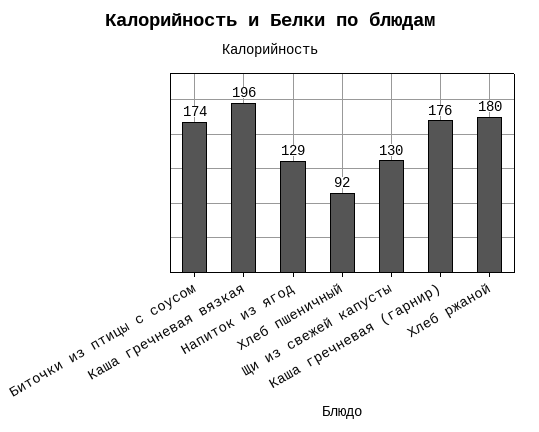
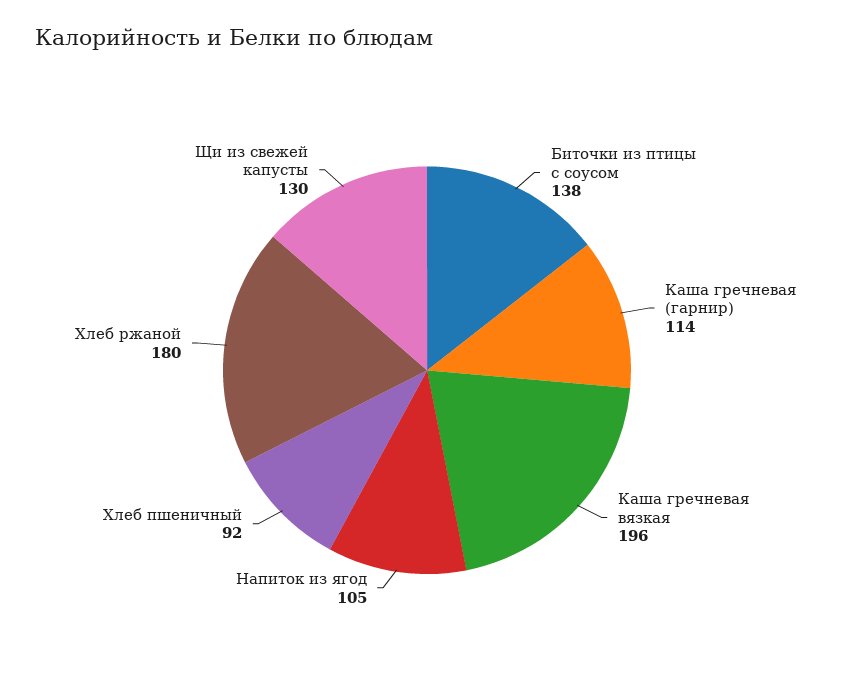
Биточки из птицы с соусом: 174 -> 138
Напиток из ягод: 129 -> 105
Каша гречневая (гарнир): 176 -> 114

